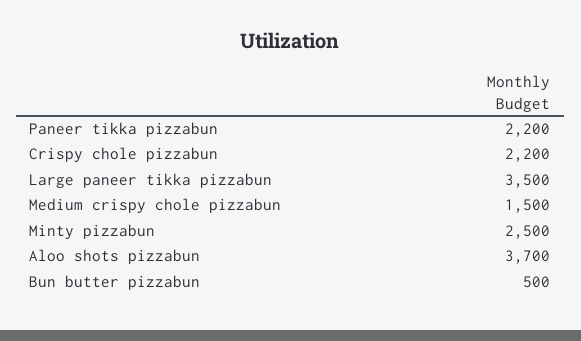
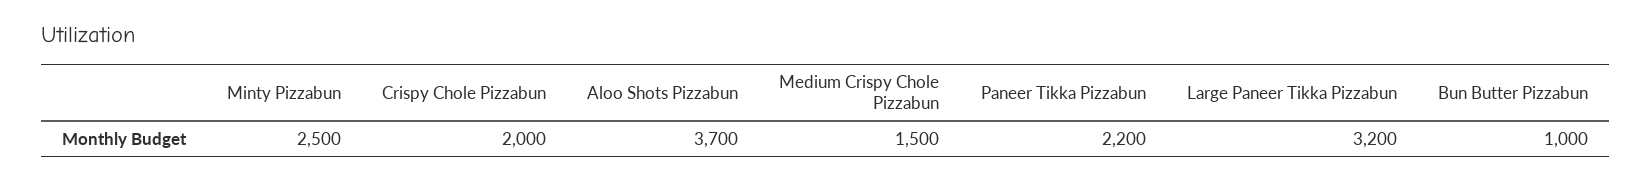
Crispy chole pizzabun: 2200 -> 2000
Large paneer tikka pizzabun: 3500 -> 3200
Bun butter pizzabun: 500 -> 1000

